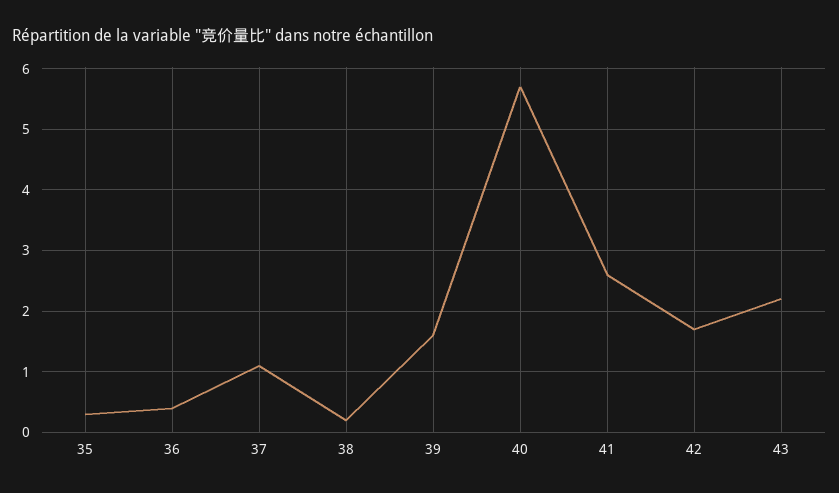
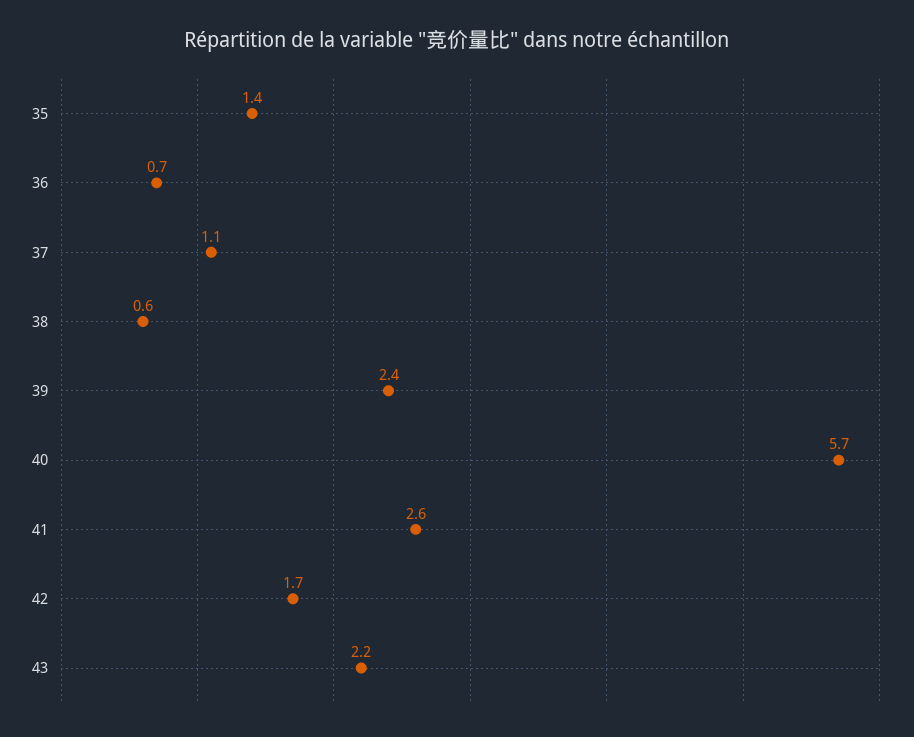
35: 0.3 -> 1.4
36: 0.4 -> 0.7
38: 0.2 -> 0.6
39: 1.6 -> 2.4

